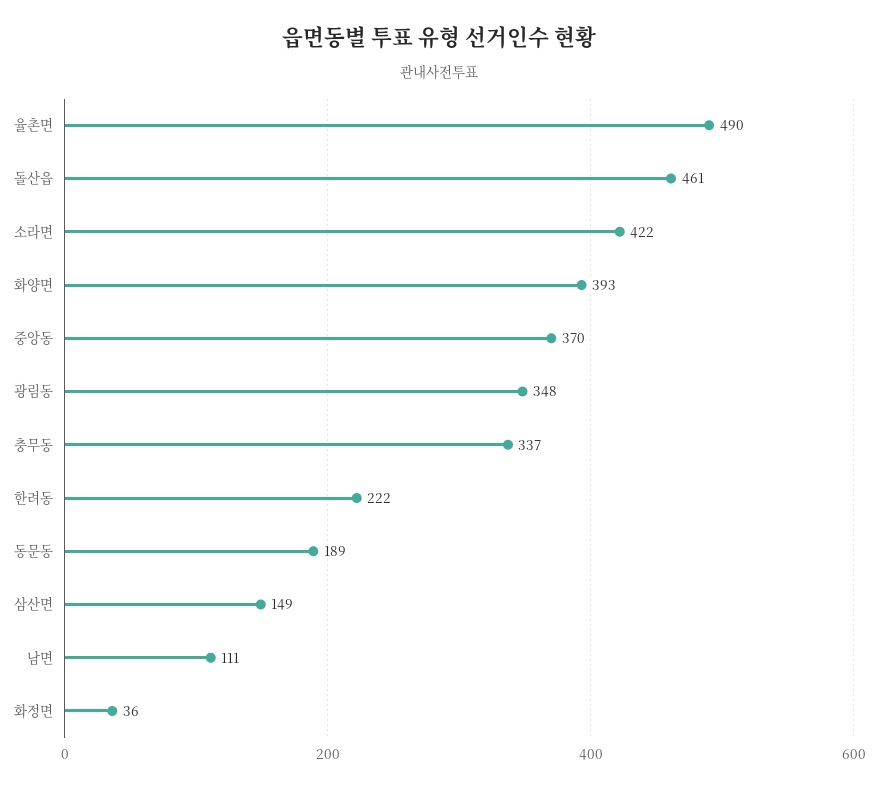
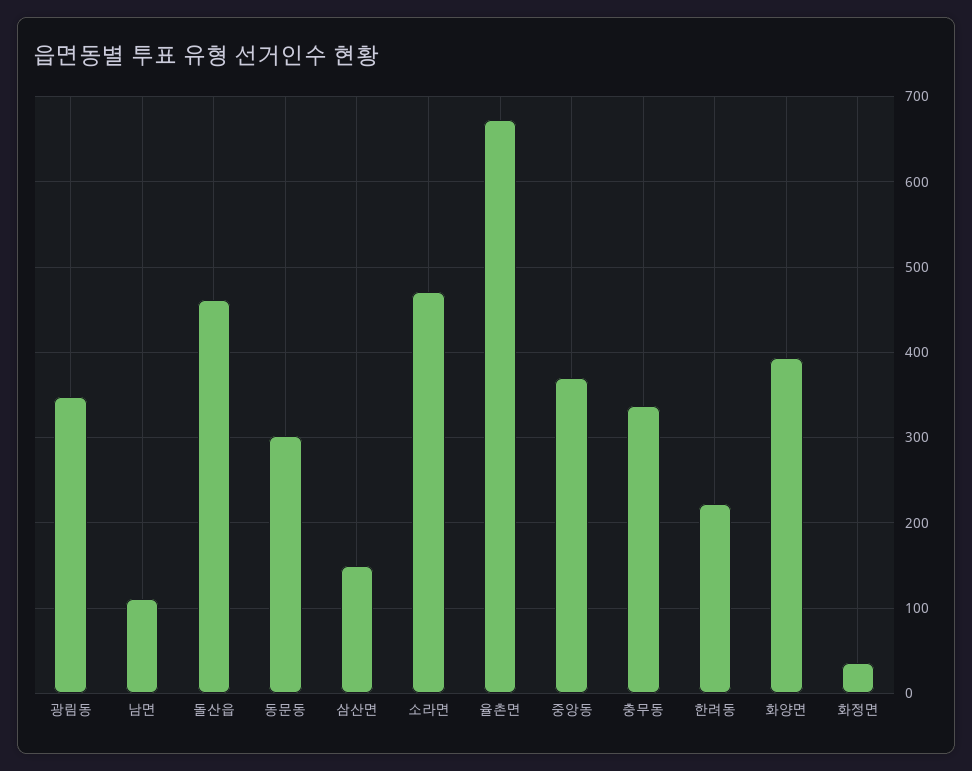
율촌면: 490 -> 670
소라면: 422 -> 470
동문동: 189 -> 300

